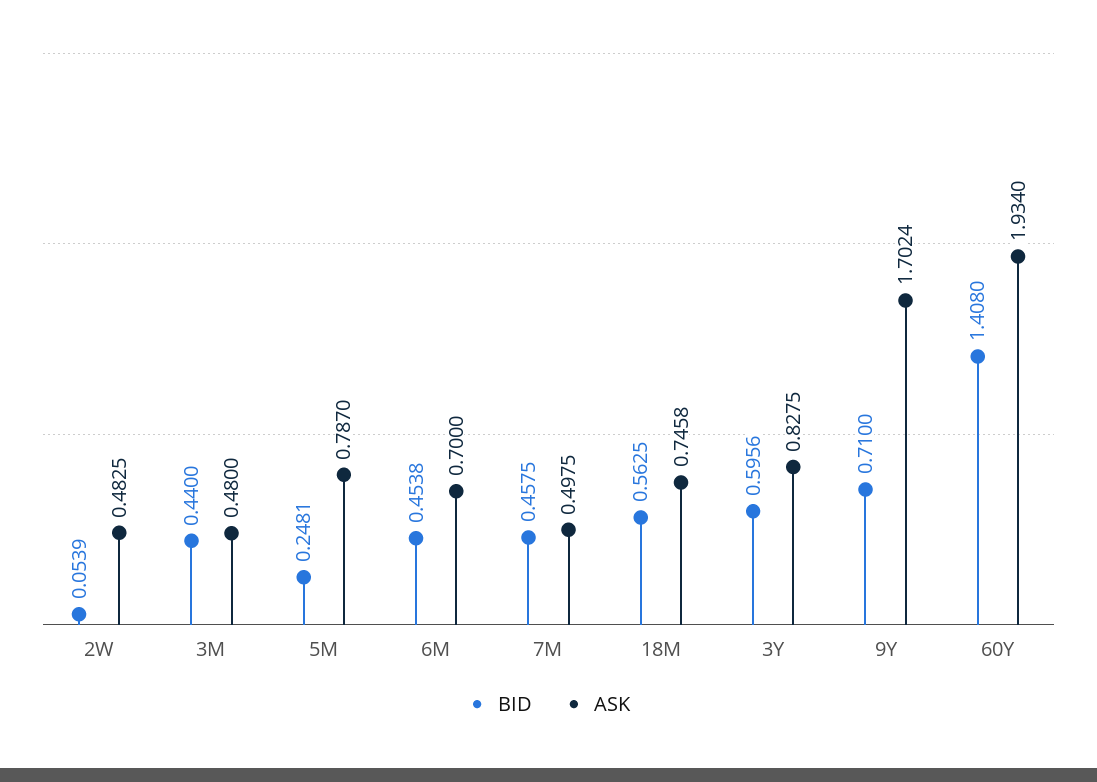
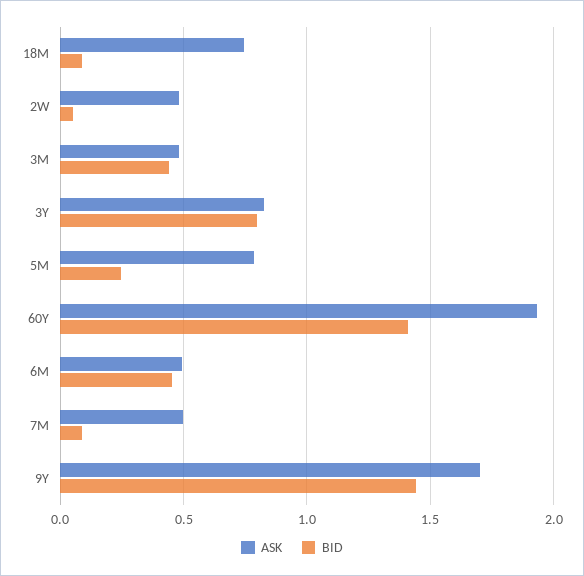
ASK, 6M: 0.7 -> 0.5
BID, 7M: 0.4575 -> 0.1
BID, 18M: 0.5625 -> 0.1
BID, 3Y: 0.5956 -> 0.8
BID, 9Y: 0.71 -> 1.45

